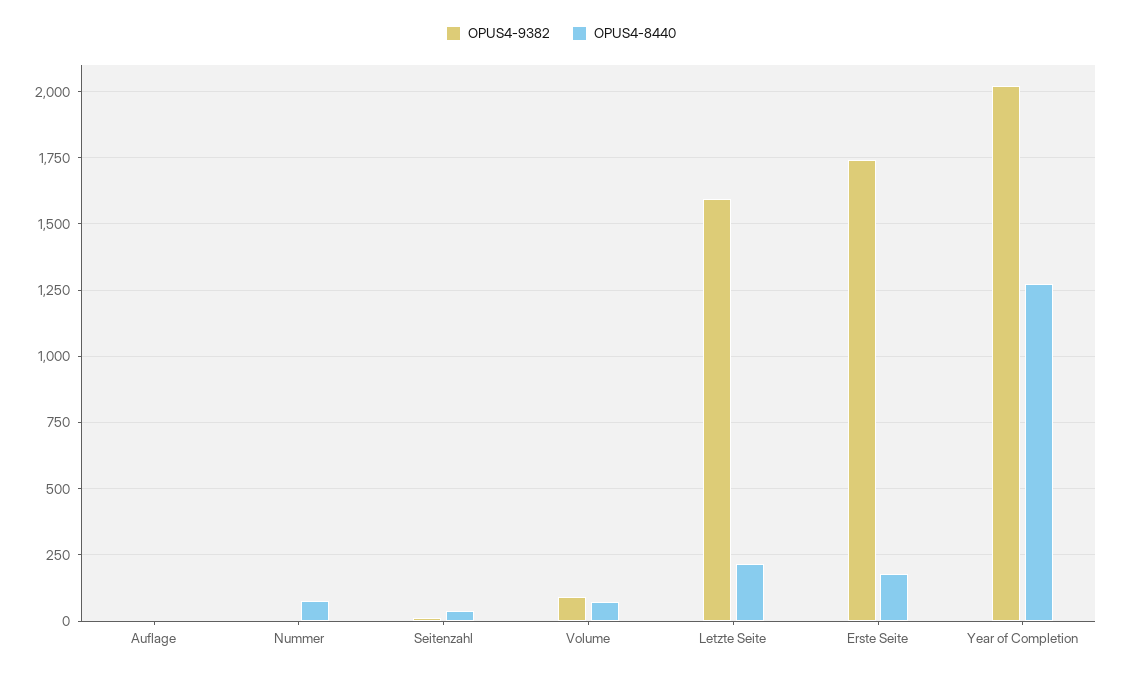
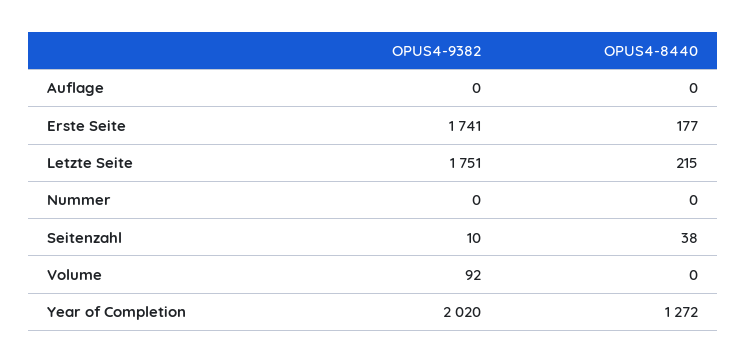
OPUS4-8440, Nummer: 75 -> 0
OPUS4-8440, Volume: 75 -> 0
OPUS4-9382, Letzte Seite: 1600 -> 1751

